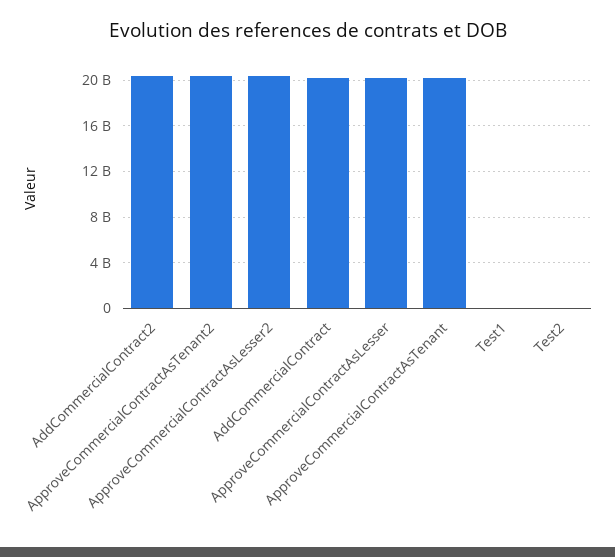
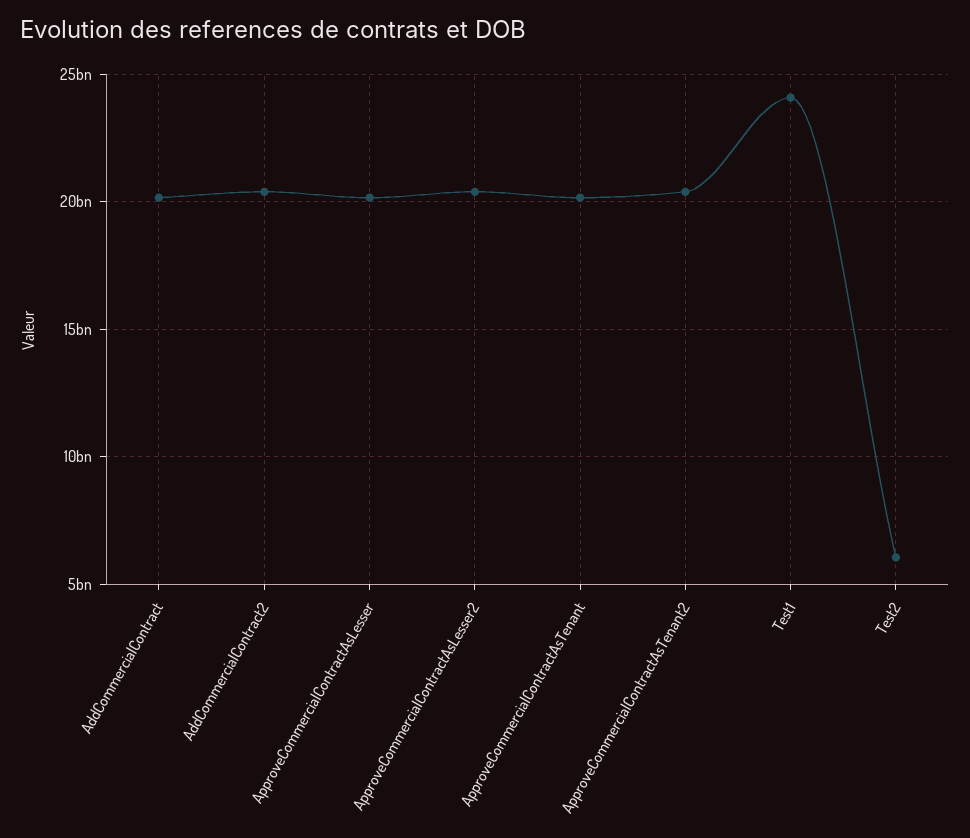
Test1: 0 -> 24000000000
Test2: 0 -> 6000000000

